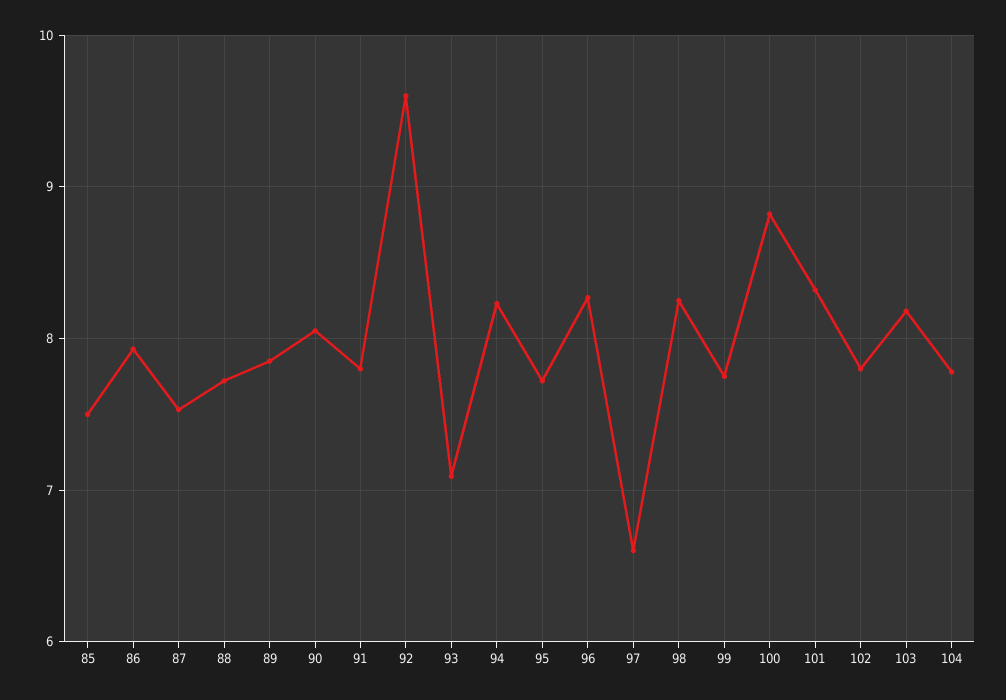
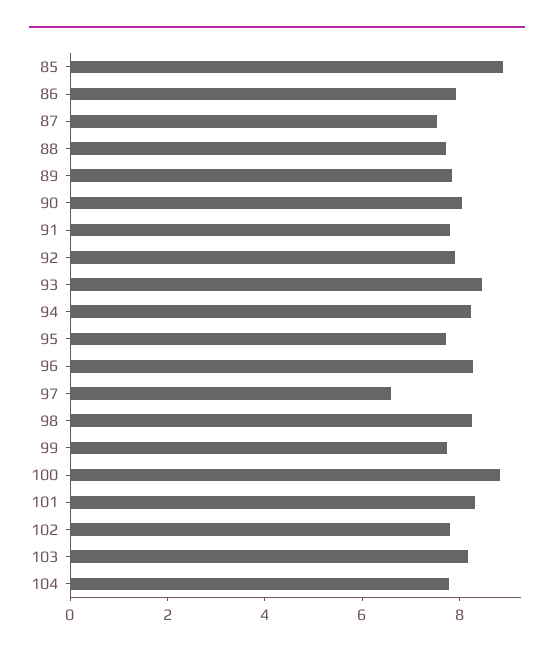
85: 7.5 -> 9
92: 9.6 -> 8
93: 7.1 -> 8.5

